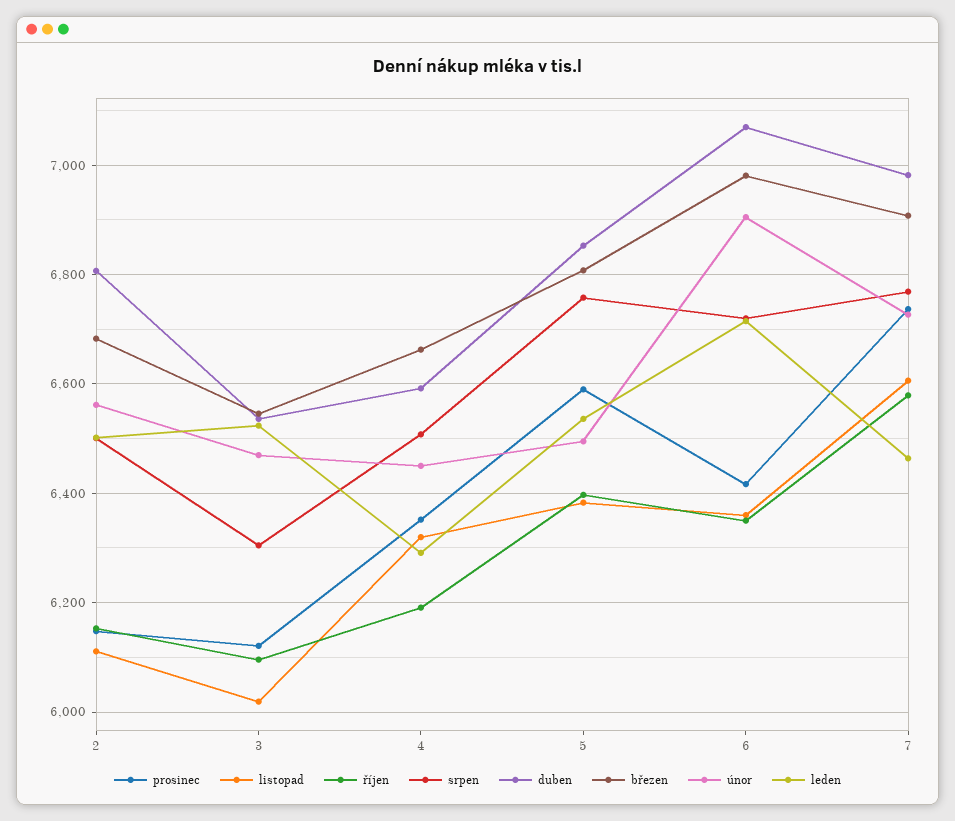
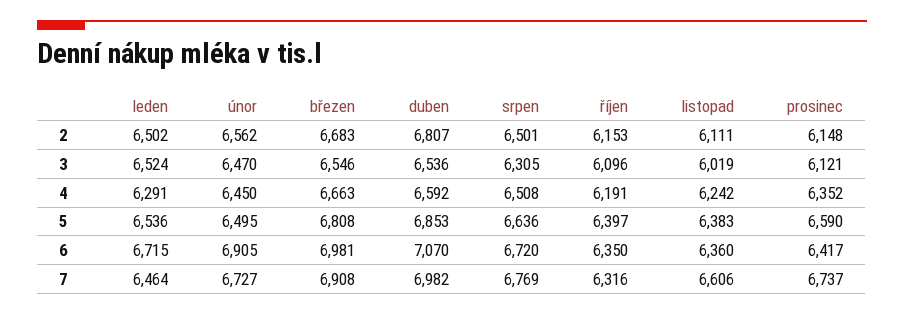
listopad, 4: 6320 -> 6242
srpen, 5: 6760 -> 6636
říjen, 7: 6580 -> 6316

